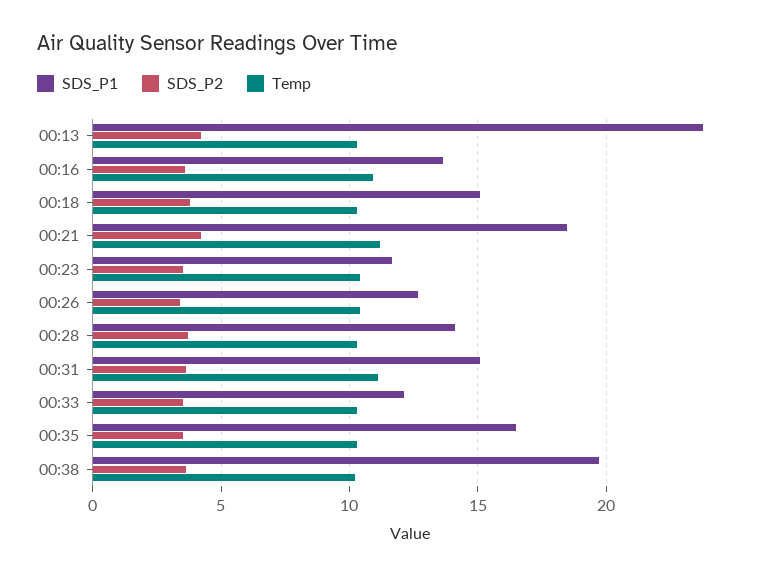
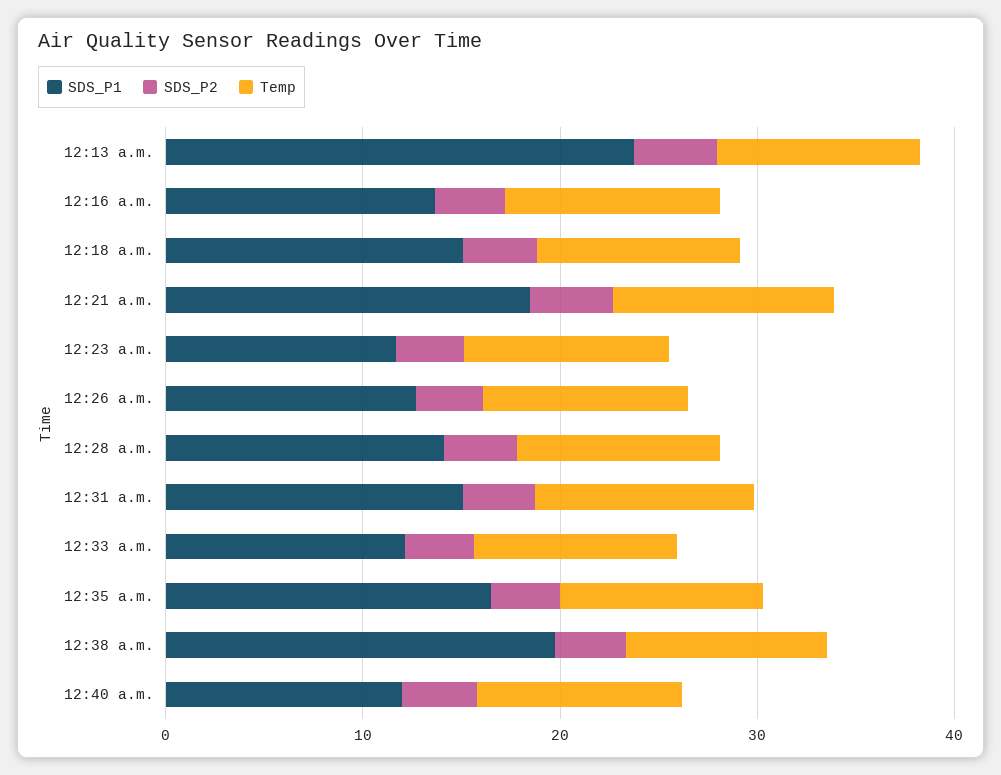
SDS_P1, 12:40 a.m.: none -> 12
SDS_P2, 12:40 a.m.: none -> 4
Temp, 12:40 a.m.: none -> 10

